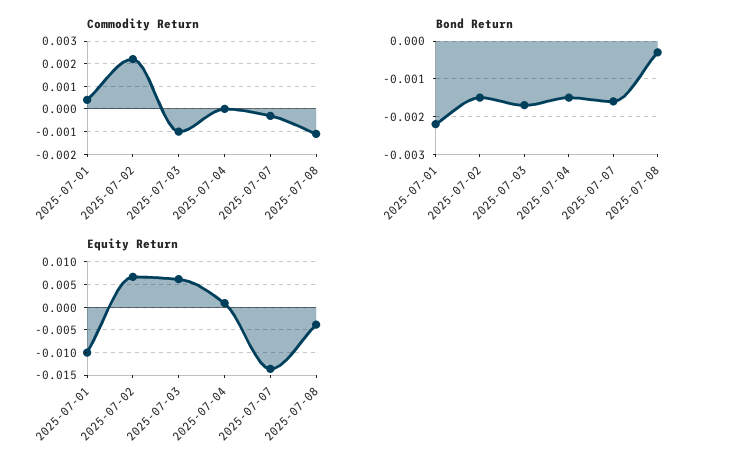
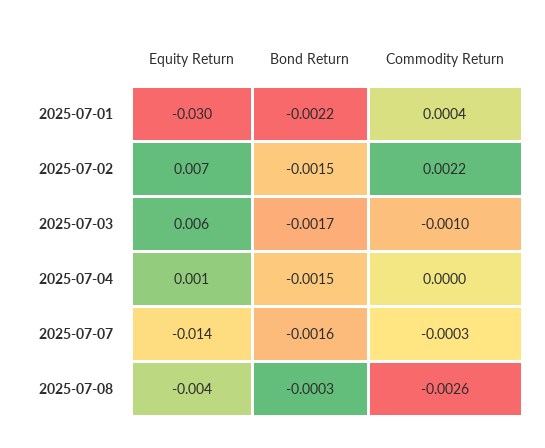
Commodity Return, 2025-07-08: -0.001 -> -0.0026
Equity Return, 2025-07-01: -0.01 -> -0.03

